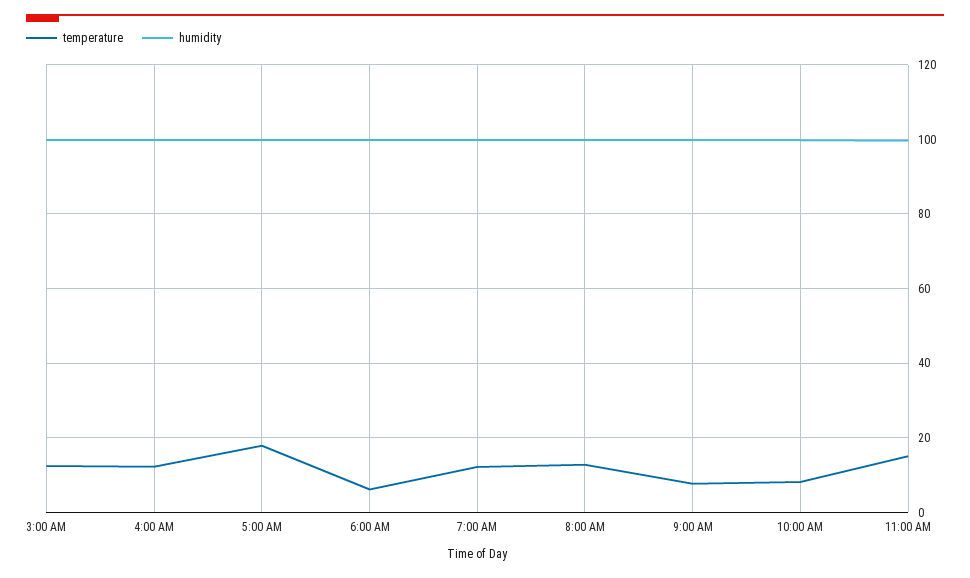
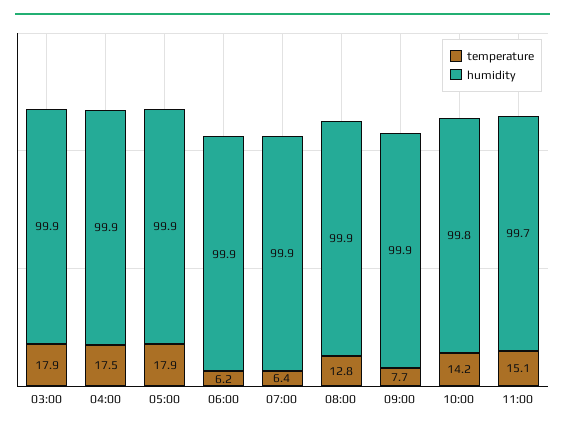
temperature, 3:00 AM: 12 -> 17.9
temperature, 4:00 AM: 12 -> 17.5
temperature, 7:00 AM: 12 -> 6.4
temperature, 10:00 AM: 8 -> 14.2

